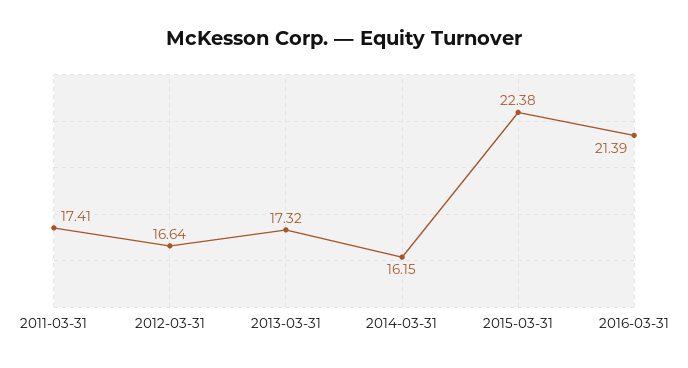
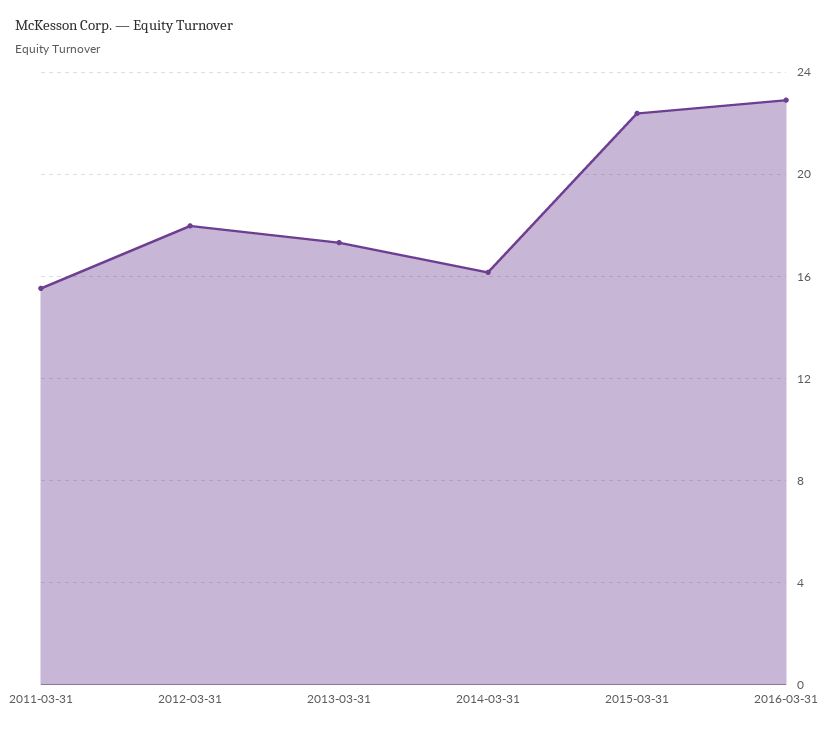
2011-03-31: 17.41 -> 15.5
2012-03-31: 16.64 -> 18
2016-03-31: 21.39 -> 23

